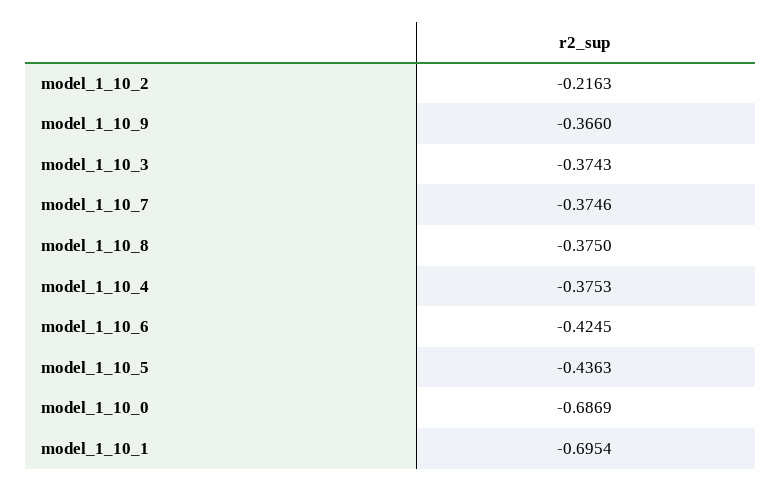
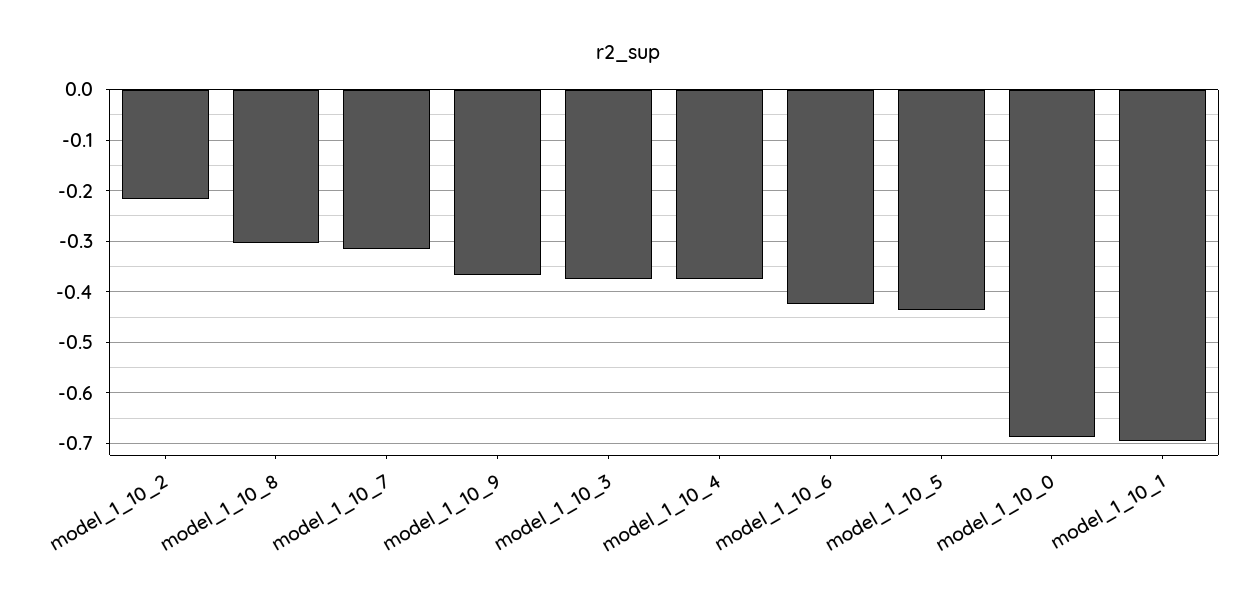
model_1_10_7: -0.3746 -> -0.32
model_1_10_8: -0.375 -> -0.3

